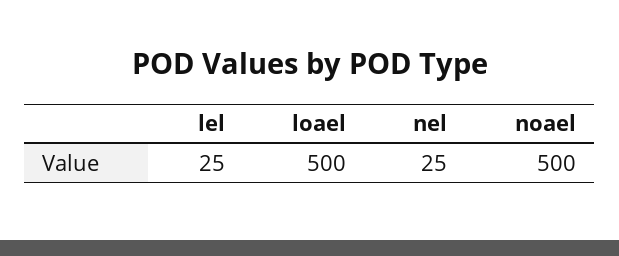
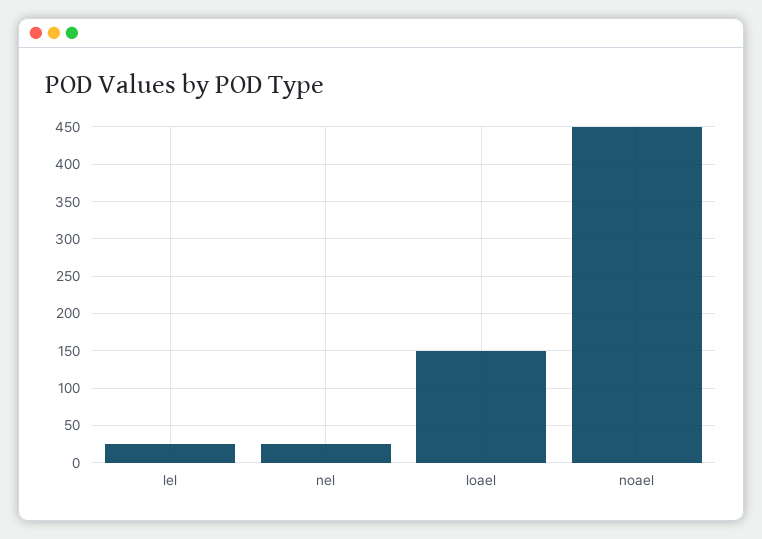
loael: 500 -> 150
noael: 500 -> 450

